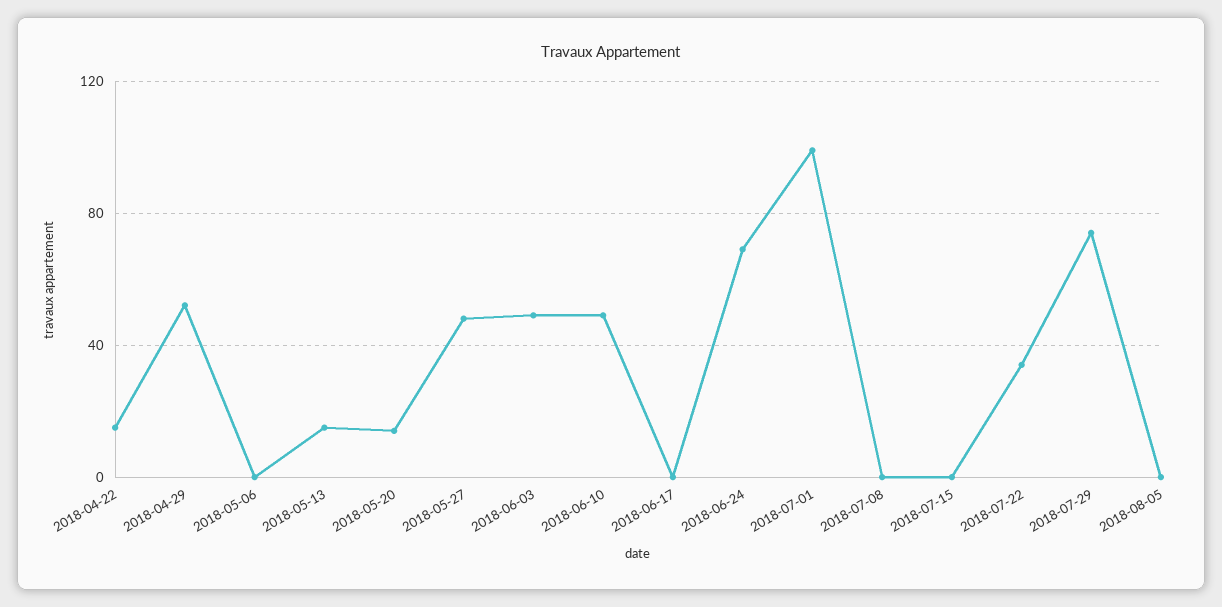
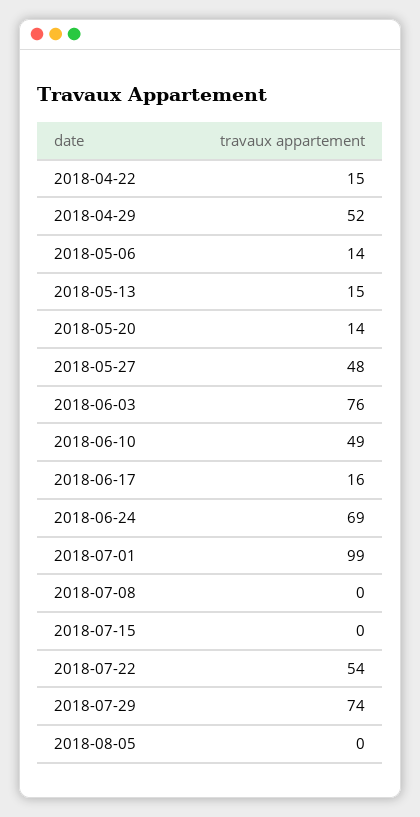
2018-05-06: 0 -> 14
2018-06-03: 50 -> 76
2018-06-17: 0 -> 16
2018-07-22: 35 -> 54

